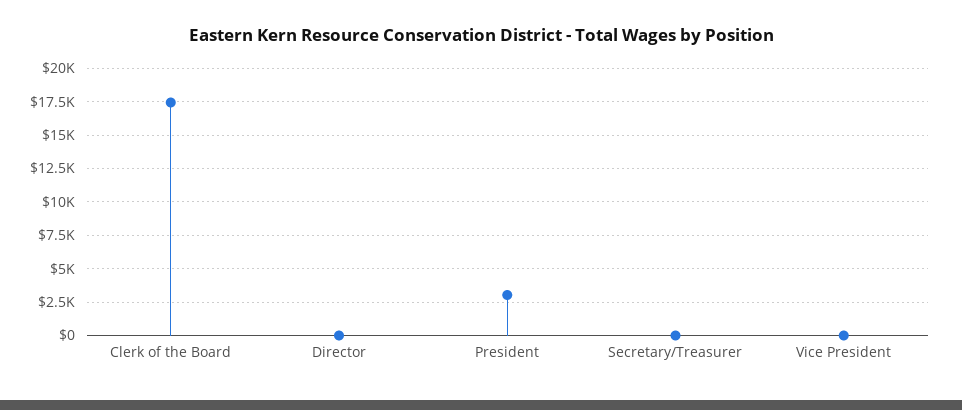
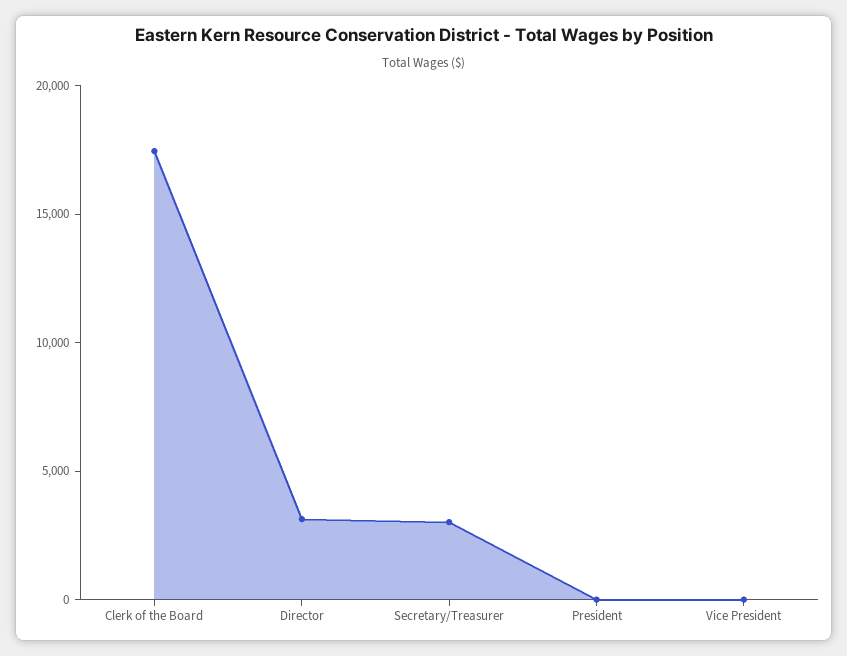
Director: 0 -> 3000
President: 3000 -> 0
Secretary/Treasurer: 0 -> 3000

